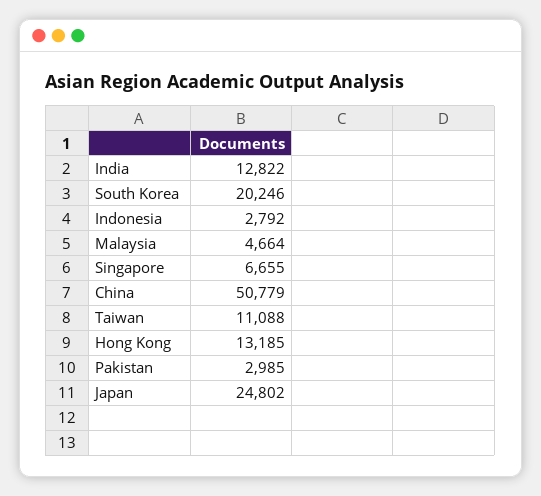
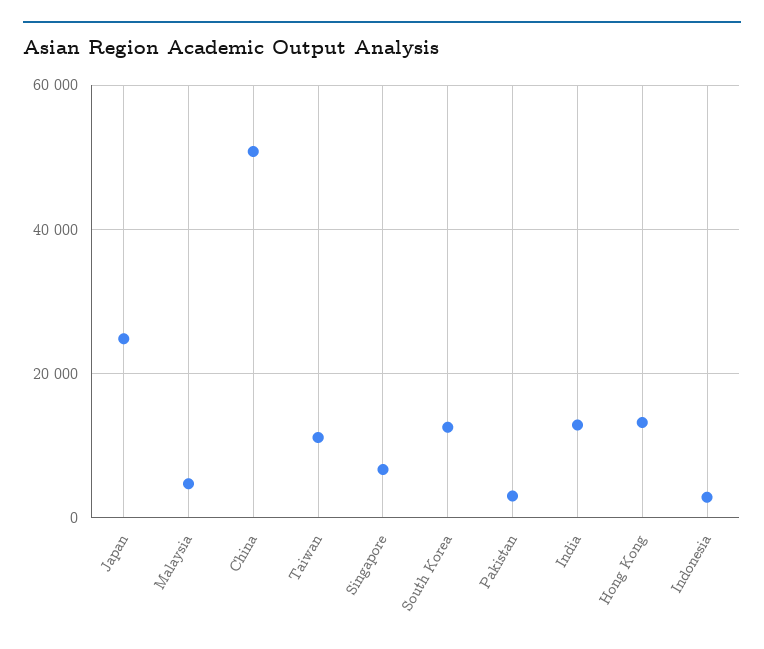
South Korea: 20246 -> 12000

